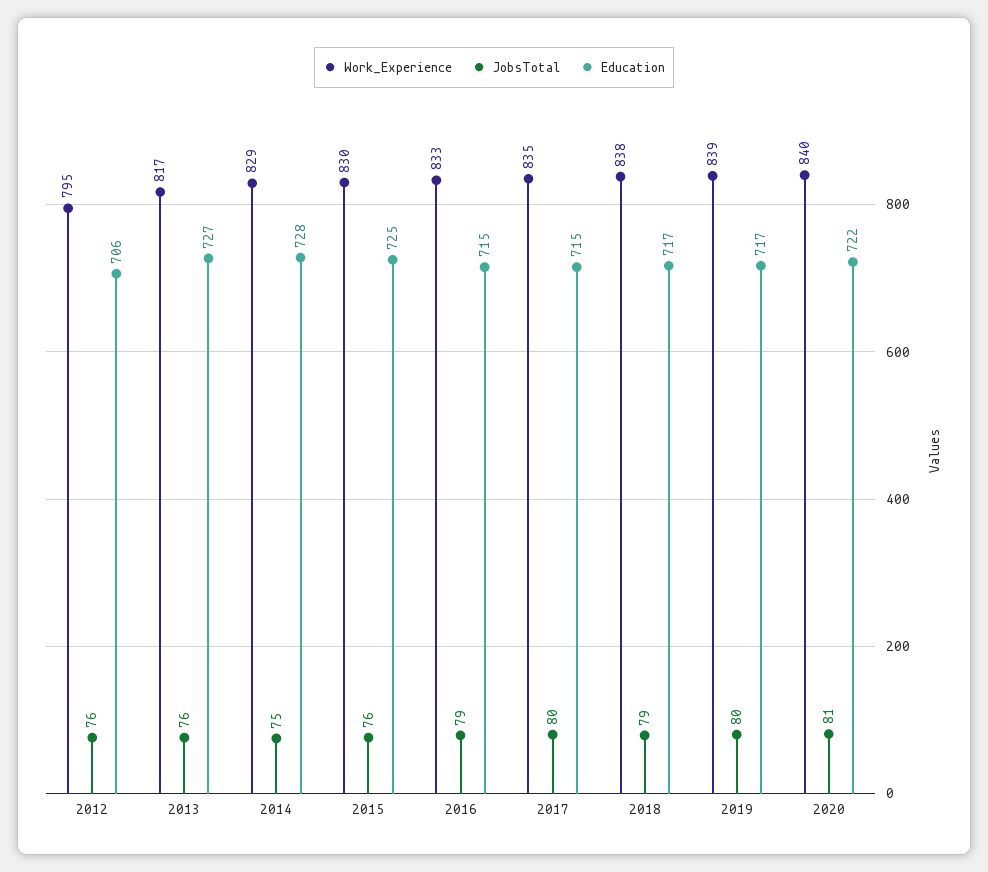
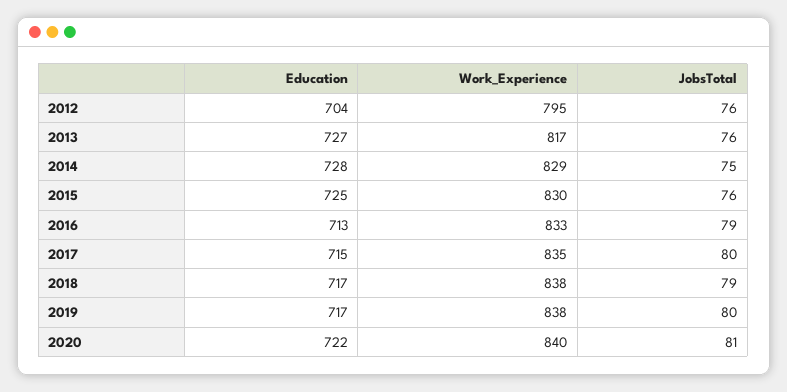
Education, 2012: 706 -> 704
Education, 2016: 715 -> 713
Work_Experience, 2019: 839 -> 838

